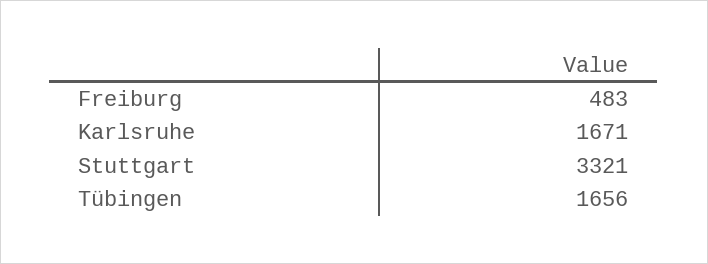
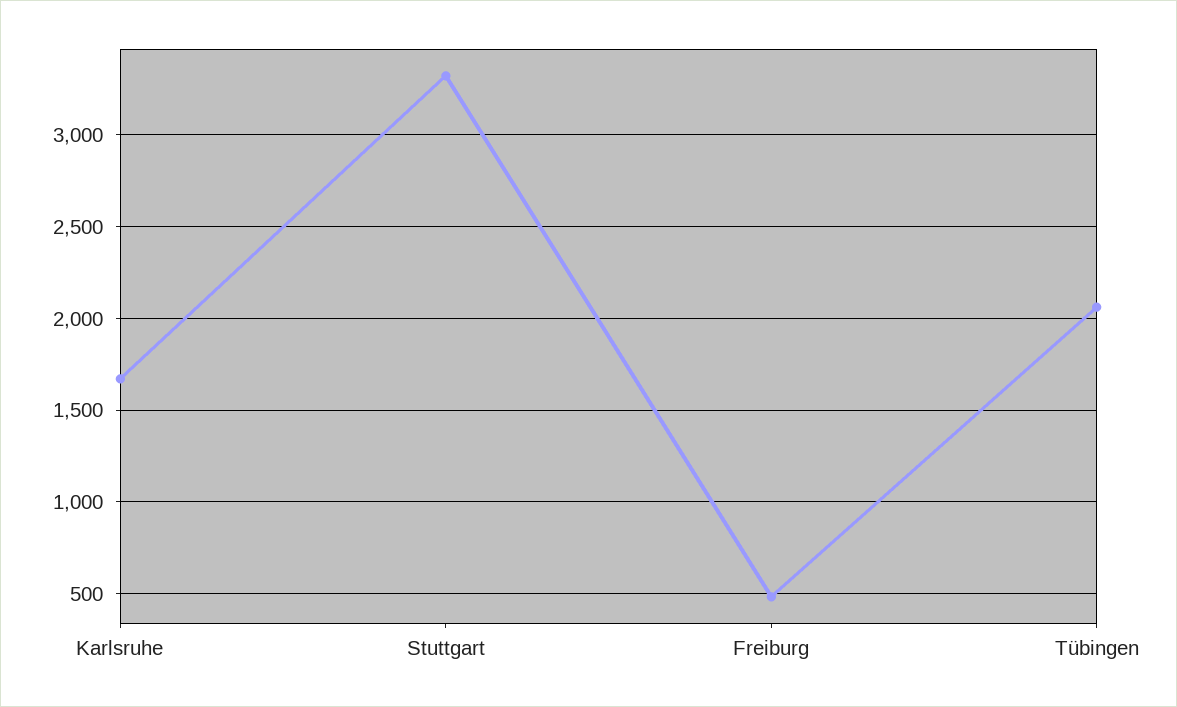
Tübingen: 1656 -> 2050

